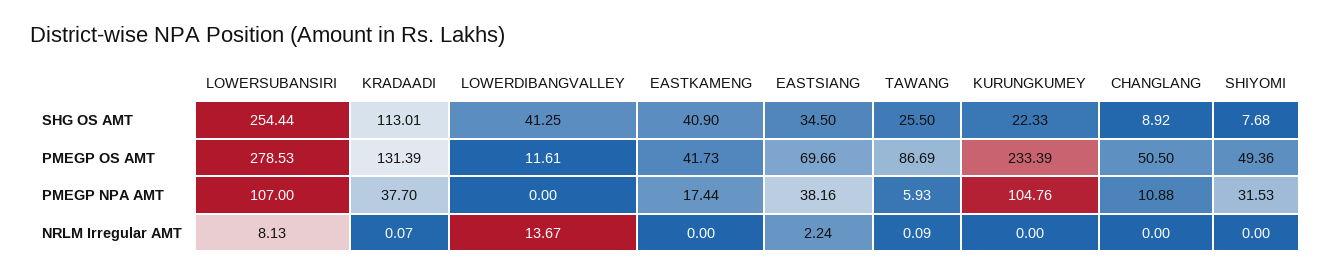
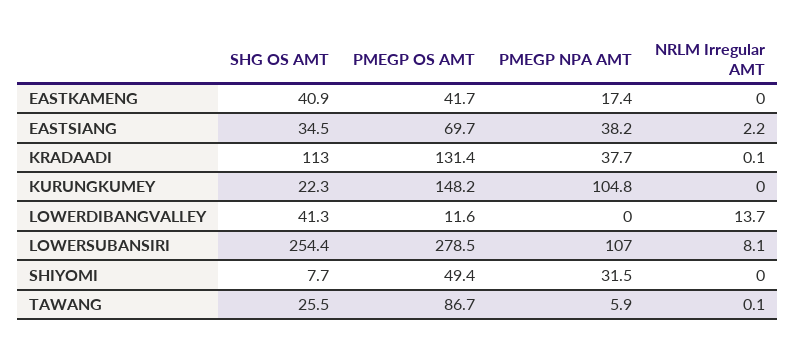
CHANGLANG, SHG OS AMT: 8.92 -> none
KURUNGKUMEY, PMEGP OS AMT: 233.39 -> 148.2
CHANGLANG, PMEGP OS AMT: 50.5 -> none
CHANGLANG, PMEGP NPA AMT: 10.88 -> none
CHANGLANG, NRLM Irregular AMT: 0 -> none

